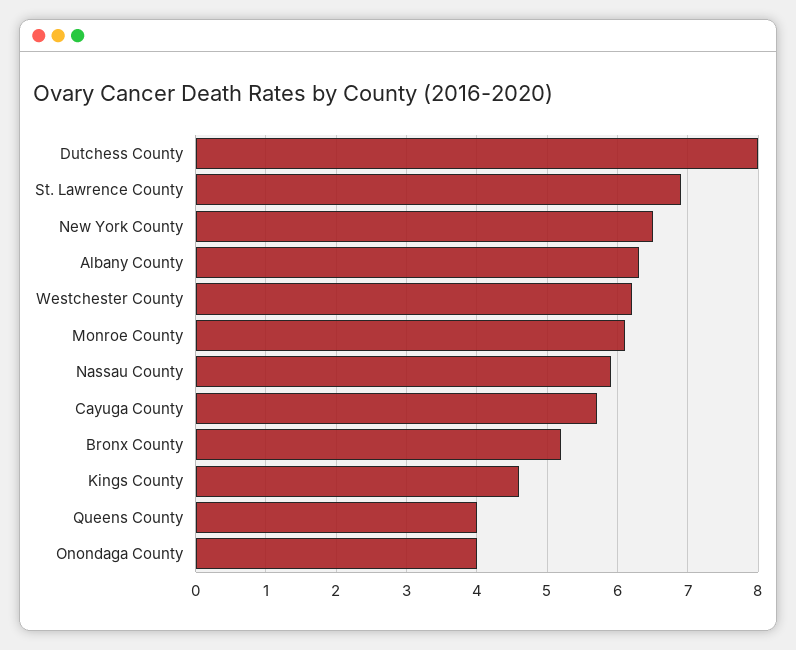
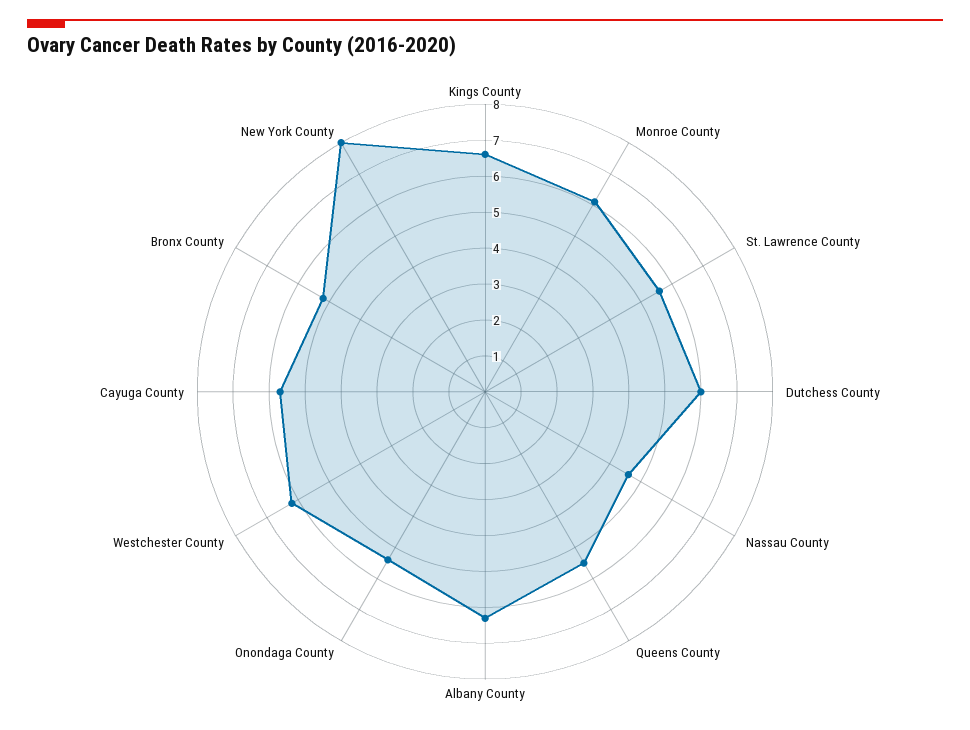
Dutchess County: 8 -> 6
St. Lawrence County: 6.9 -> 5.5
New York County: 6.5 -> 8
Nassau County: 5.9 -> 4.5
Kings County: 4.6 -> 6.5
Queens County: 4 -> 5.5
Onondaga County: 4 -> 5.5

